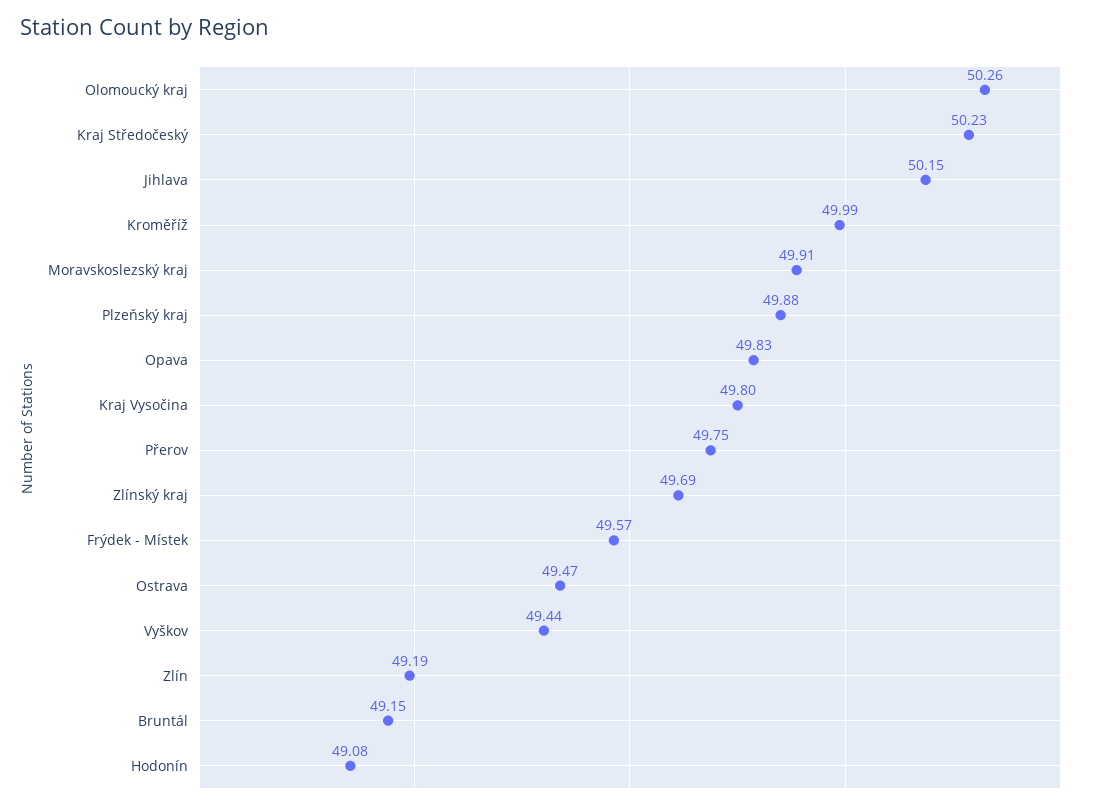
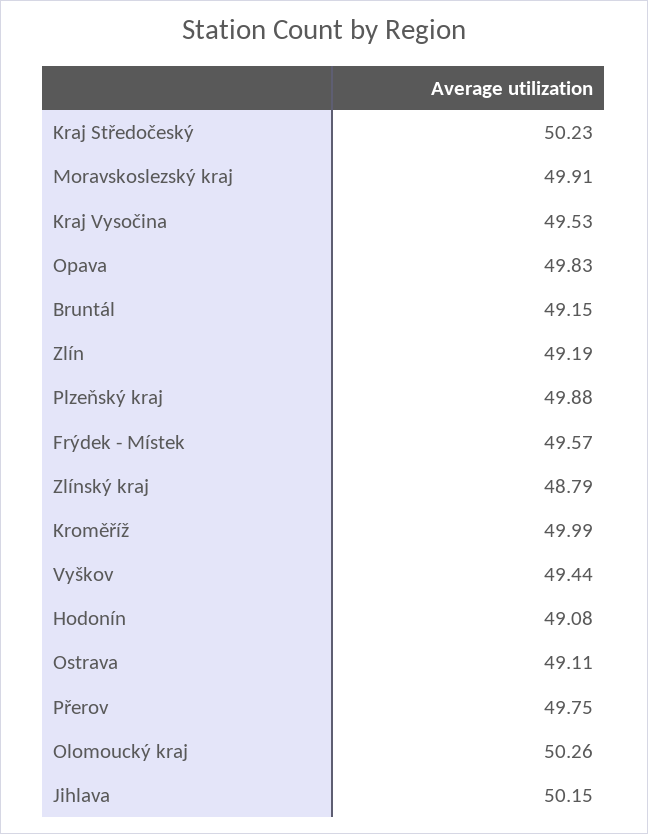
Kraj Vysočina: 49.8 -> 49.53
Zlínský kraj: 49.69 -> 48.79
Ostrava: 49.47 -> 49.11

